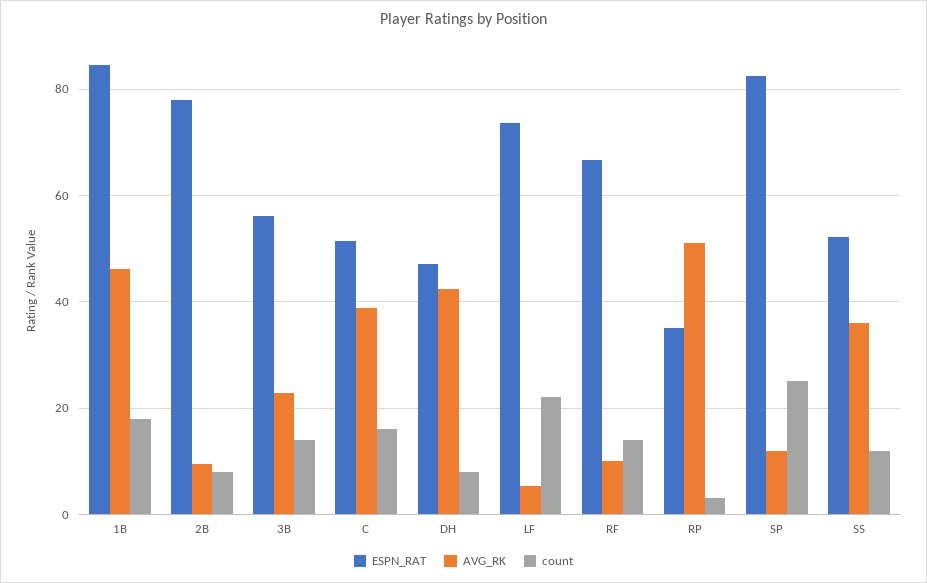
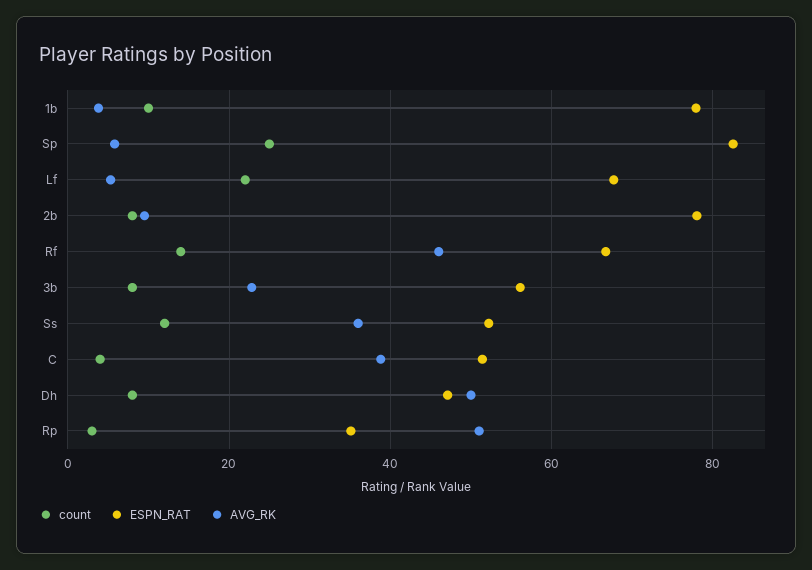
ESPN_RAT, 1B: 84 -> 78
AVG_RK, 1B: 46 -> 4
count, 1B: 18 -> 10
count, 3B: 14 -> 8
count, C: 16 -> 4
AVG_RK, DH: 42 -> 50
ESPN_RAT, LF: 74 -> 68
AVG_RK, RF: 10 -> 46
AVG_RK, SP: 12 -> 6

